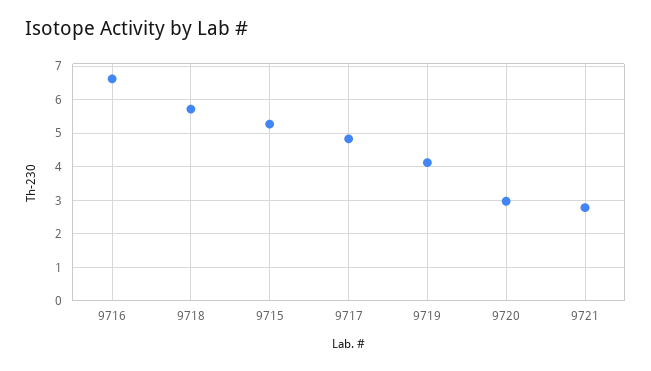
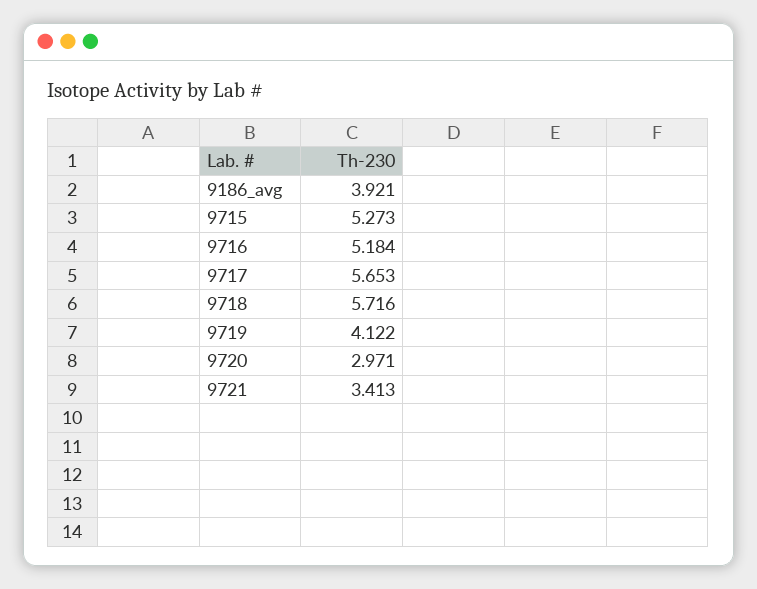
9716: 6.6 -> 5.184
9717: 4.8 -> 5.653
9721: 2.8 -> 3.413
9186_avg: none -> 3.921

